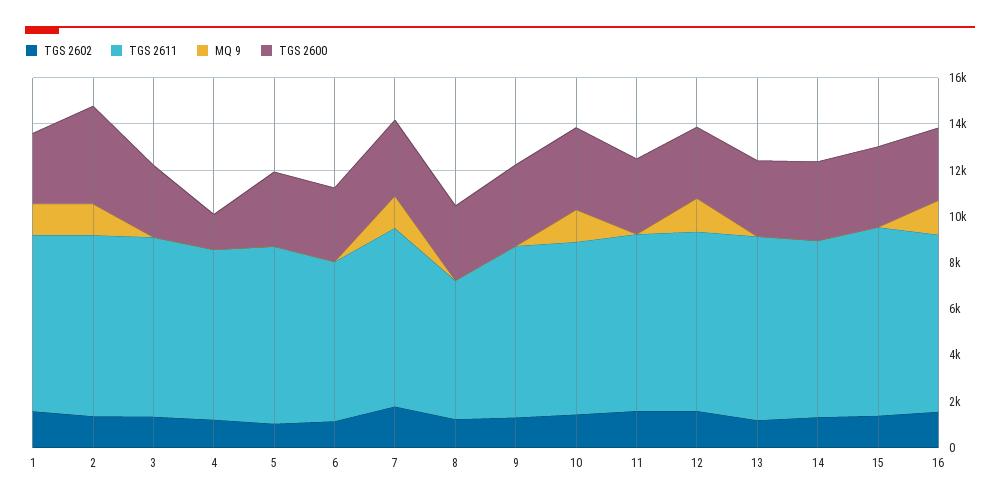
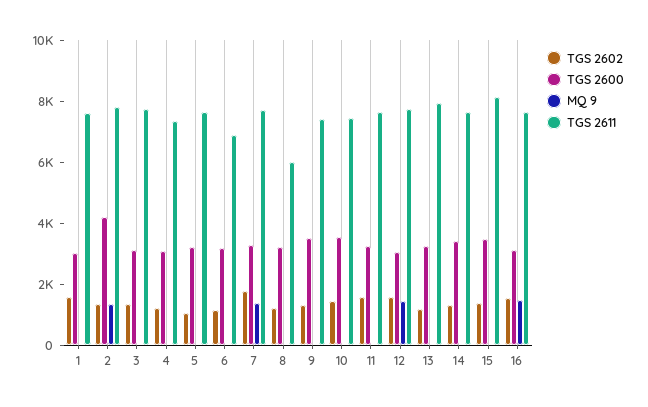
MQ 9, 1: 1500 -> 0
TGS 2600, 4: 1500 -> 3000
MQ 9, 10: 1500 -> 0

